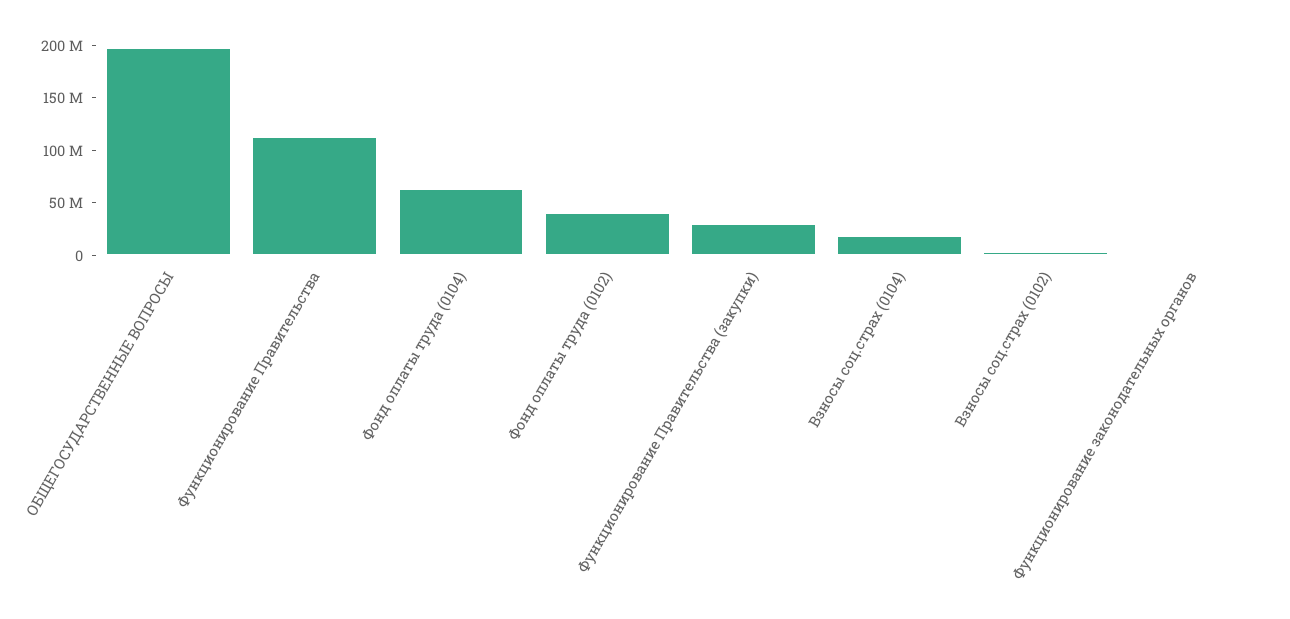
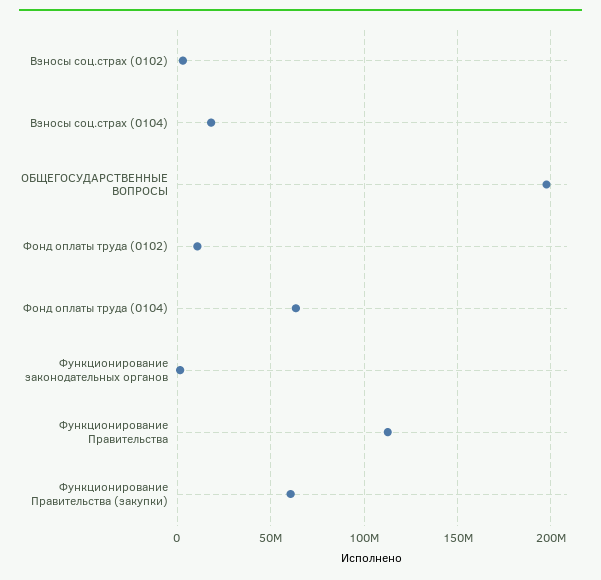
Фонд оплаты труда (0102): 40000000 -> 10000000
Функционирование Правительства (закупки): 30000000 -> 60000000

